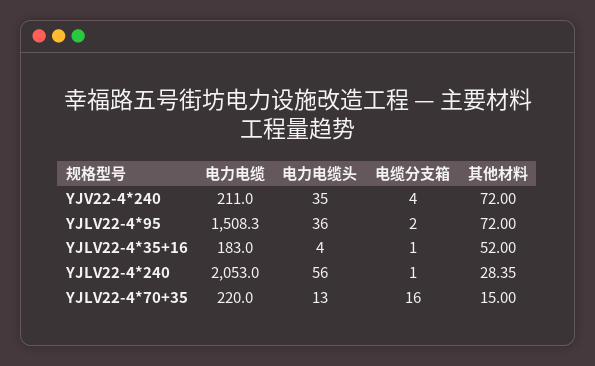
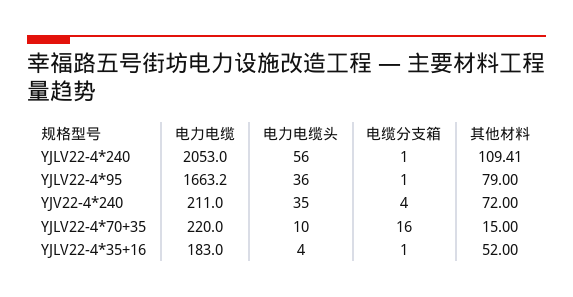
电力电缆, YJLV22-4*95: 1508.3 -> 1663.2
电缆分支箱, YJLV22-4*95: 2 -> 1
其他材料, YJLV22-4*95: 72 -> 79
其他材料, YJLV22-4*240: 28.35 -> 109.41
电力电缆头, YJLV22-4*70+35: 13 -> 10

